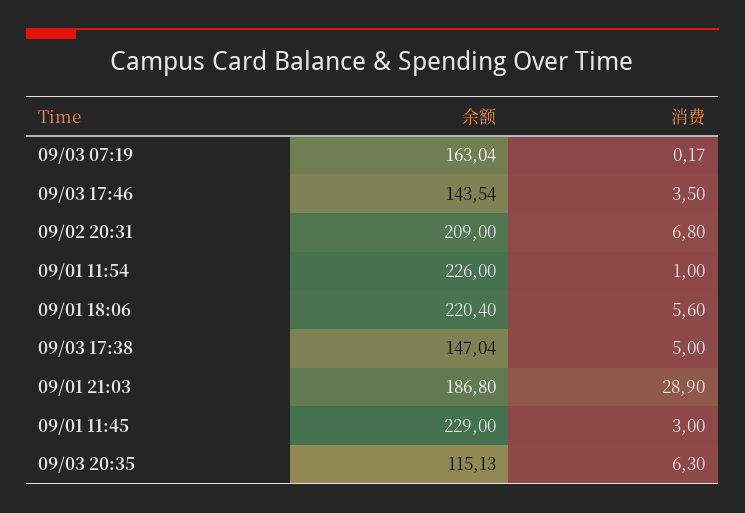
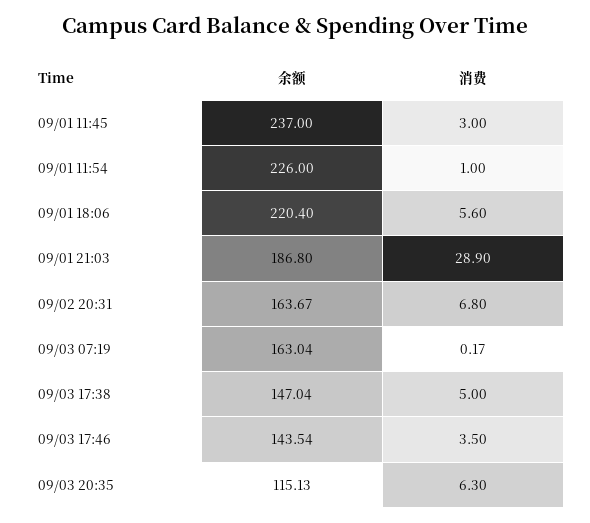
余额, 09/02 20:31: 209 -> 163.67
余额, 09/01 11:45: 229 -> 237

